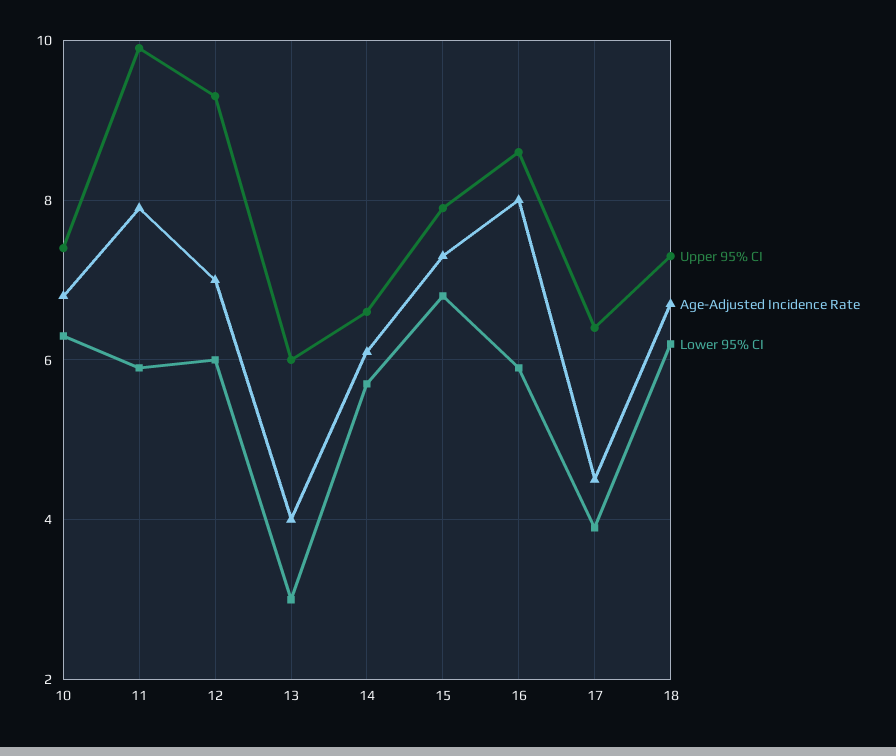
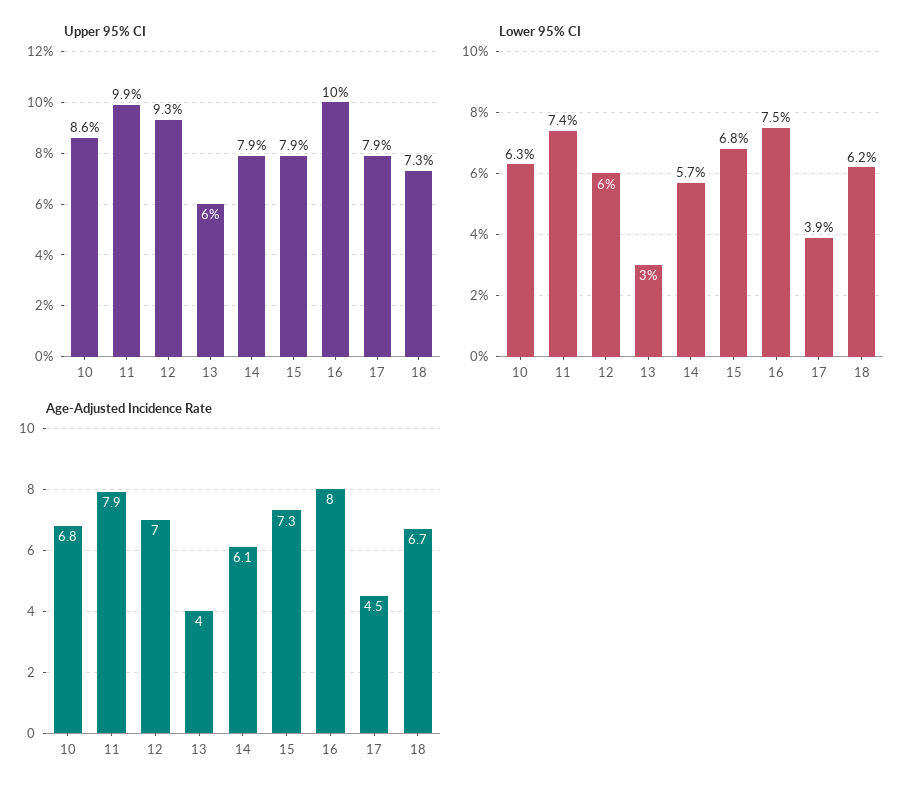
Upper 95% CI, 10: 7.5 -> 8.6
Lower 95% CI, 11: 6 -> 7.4
Upper 95% CI, 14: 6.5 -> 7.9
Upper 95% CI, 16: 8.5 -> 10
Lower 95% CI, 16: 6 -> 7.5
Upper 95% CI, 17: 6.5 -> 7.9

